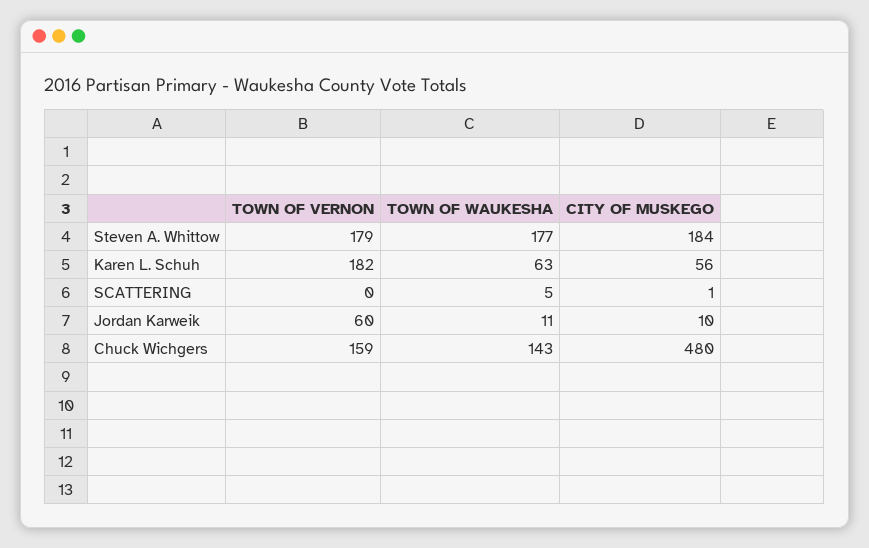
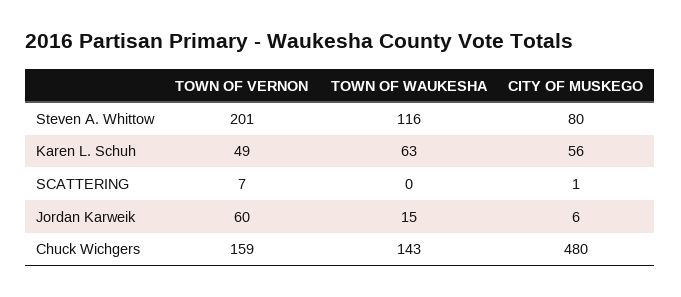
TOWN OF VERNON, Steven A. Whittow: 179 -> 201
TOWN OF WAUKESHA, Steven A. Whittow: 177 -> 116
CITY OF MUSKEGO, Steven A. Whittow: 184 -> 80
TOWN OF VERNON, Karen L. Schuh: 182 -> 49
TOWN OF VERNON, SCATTERING: 0 -> 7
TOWN OF WAUKESHA, SCATTERING: 5 -> 0
TOWN OF WAUKESHA, Jordan Karweik: 11 -> 15
CITY OF MUSKEGO, Jordan Karweik: 10 -> 6

